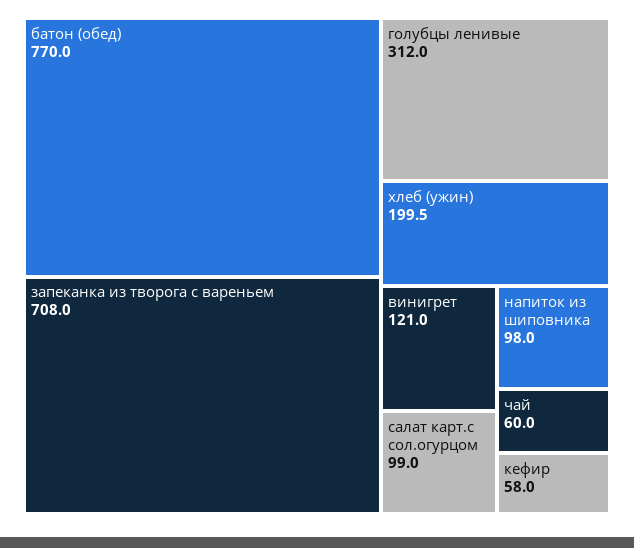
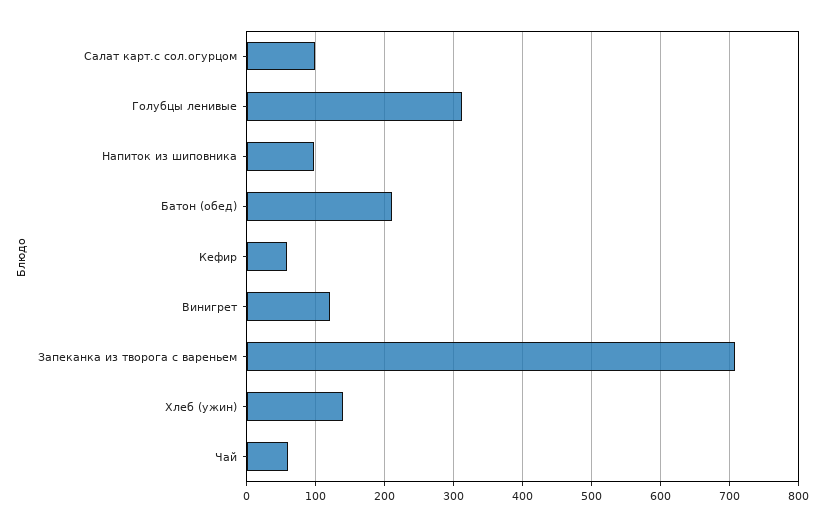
батон (обед): 770 -> 210
хлеб (ужин): 199.5 -> 140

